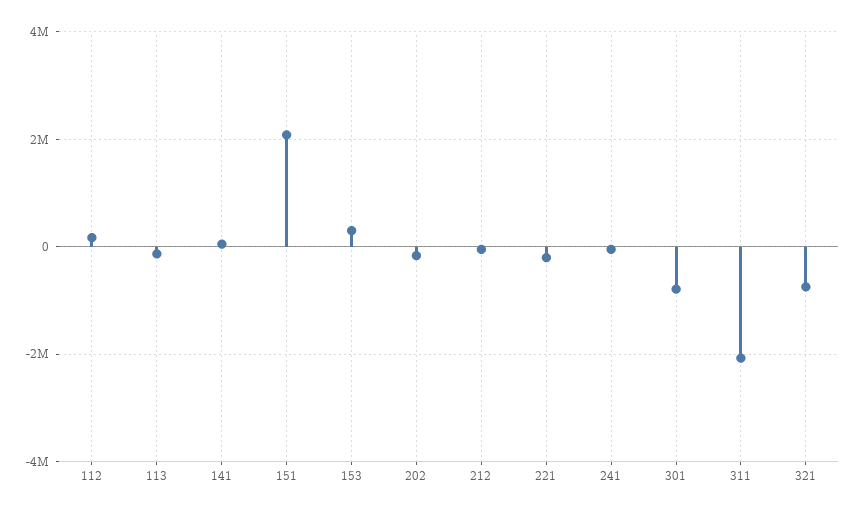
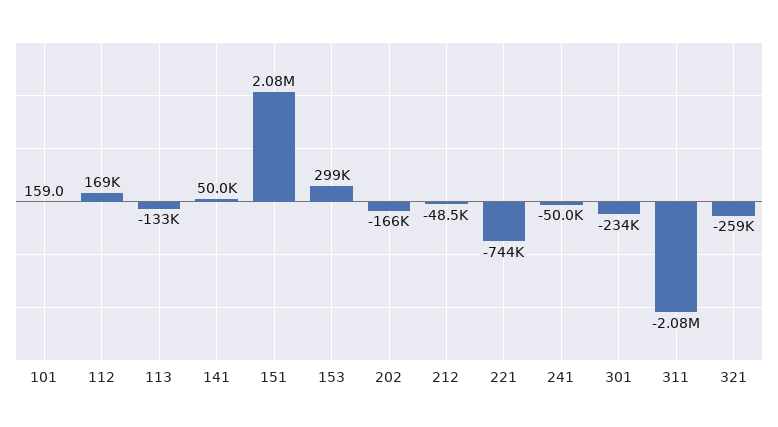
221: -200000 -> -744000
301: -800000 -> -234000
321: -800000 -> -259000
101: none -> 159

